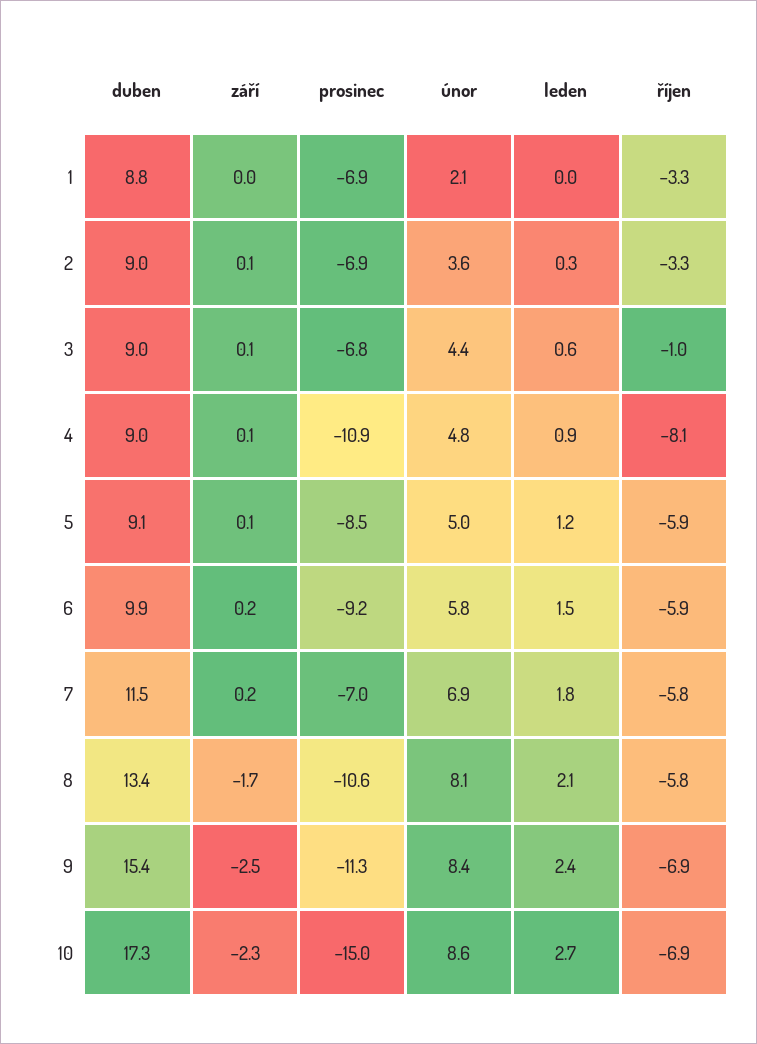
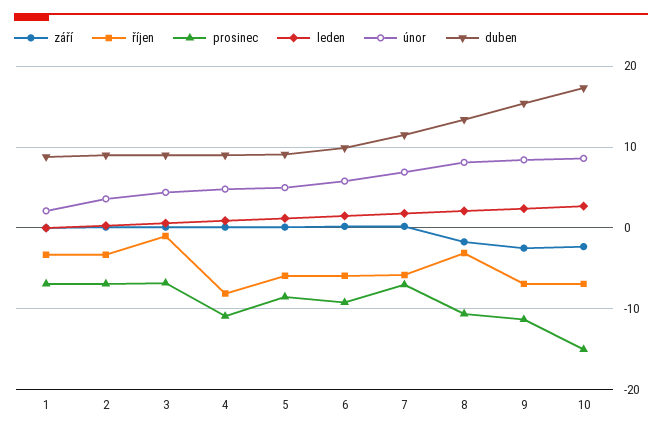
říjen, 8: -5.8 -> -3

